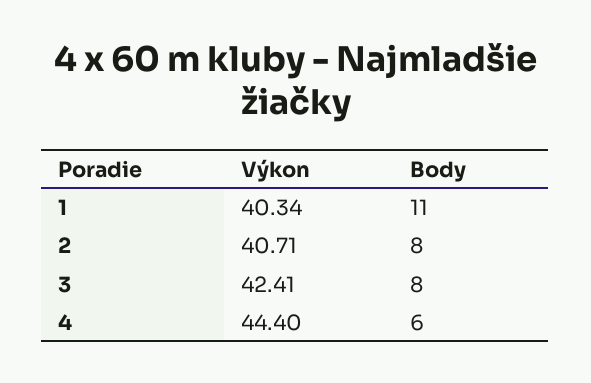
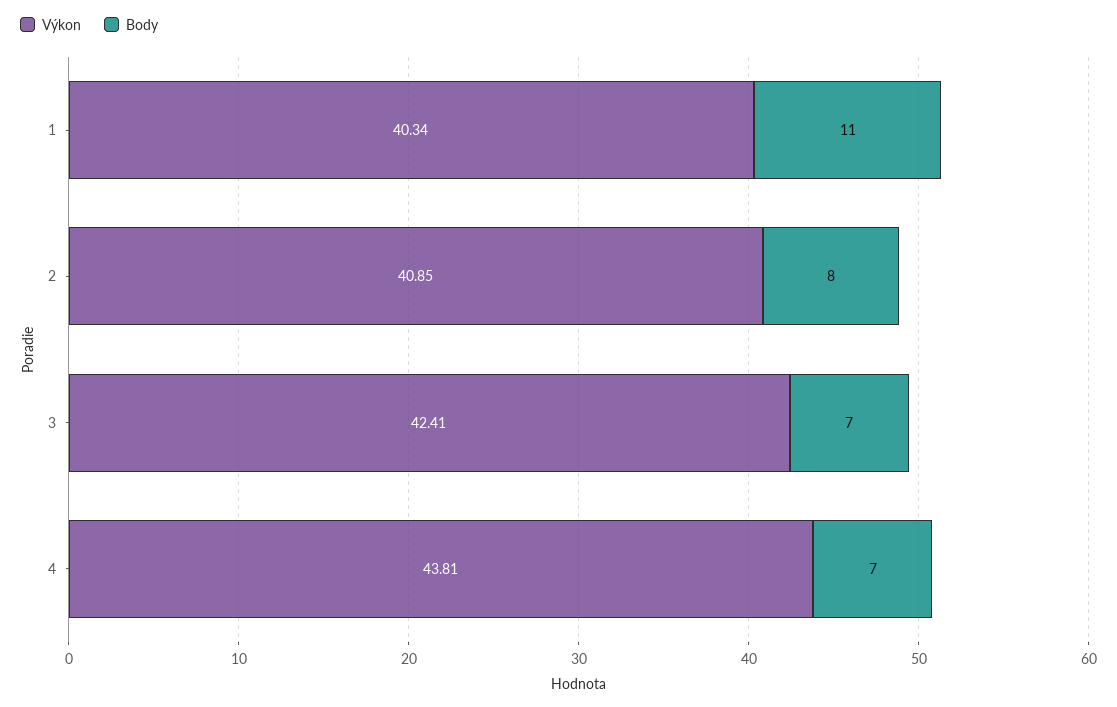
Výkon, 2: 40.71 -> 40.85
Body, 3: 8 -> 7
Výkon, 4: 44.4 -> 43.81
Body, 4: 6 -> 7

